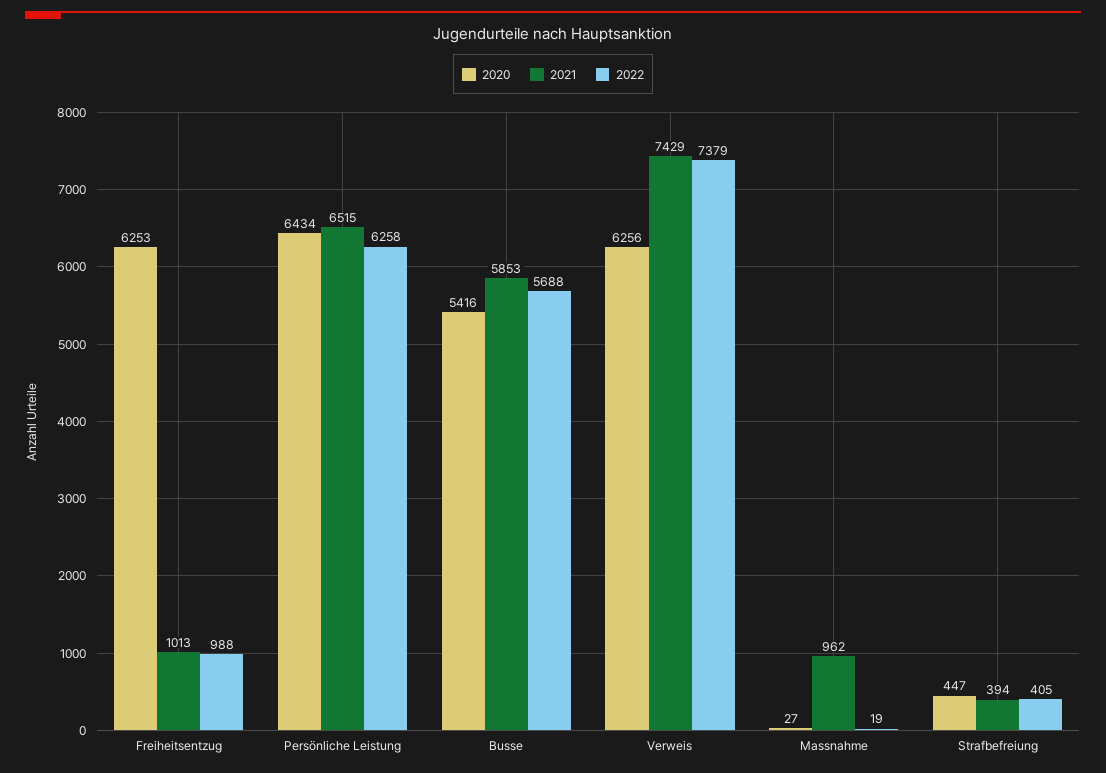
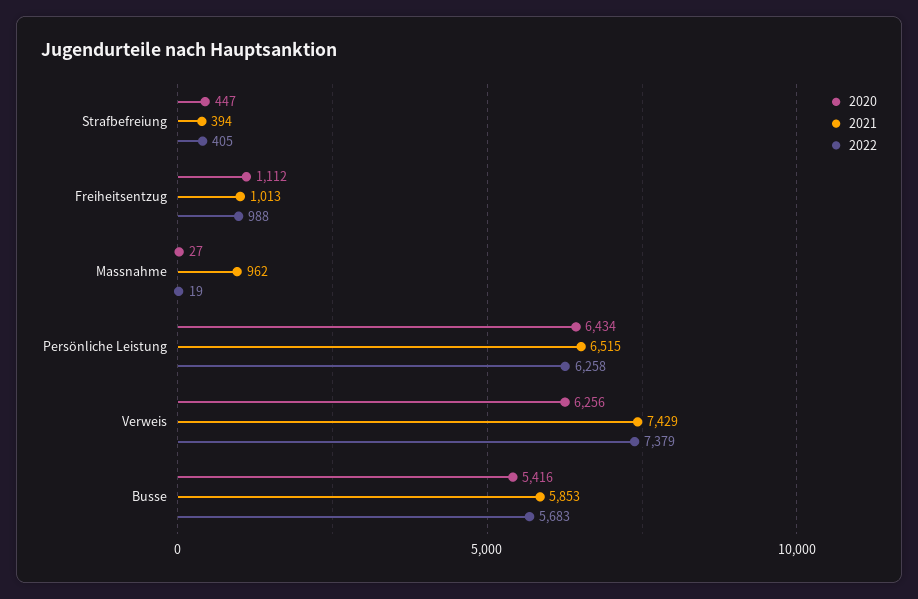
2020, Freiheitsentzug: 6253 -> 1112
2022, Busse: 5688 -> 5683

